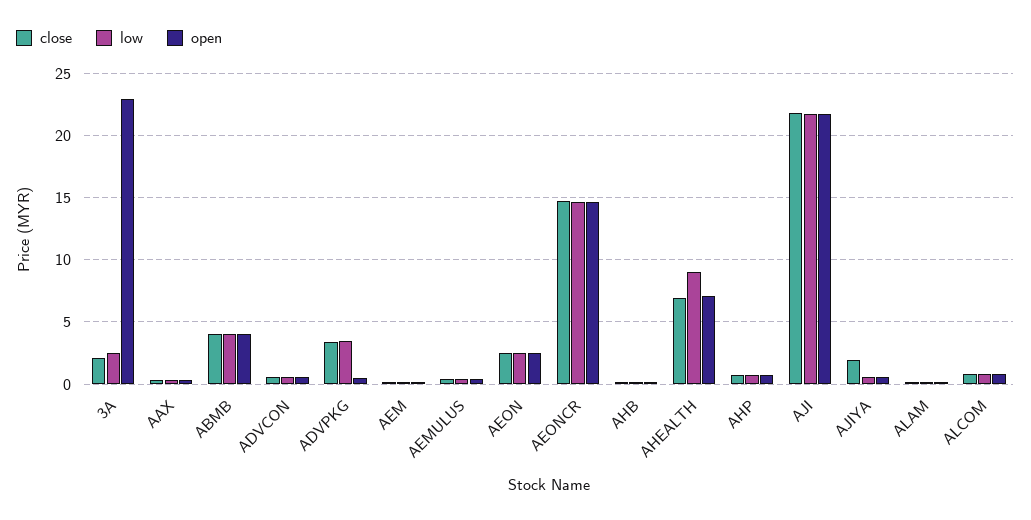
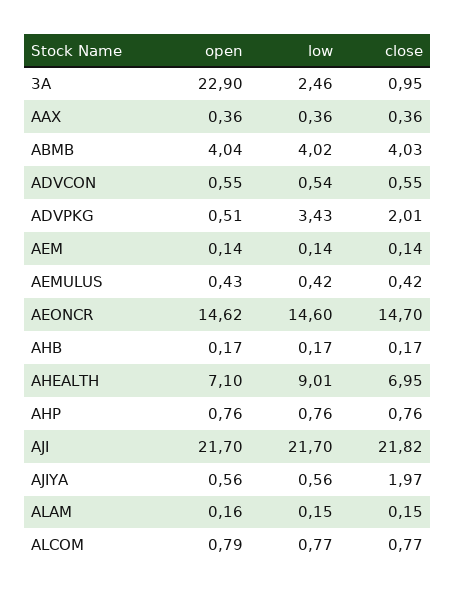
close, 3A: 2 -> 0.95
close, ADVPKG: 3.5 -> 2.01
close, AEON: 2.5 -> none
low, AEON: 2.5 -> none
open, AEON: 2.5 -> none

